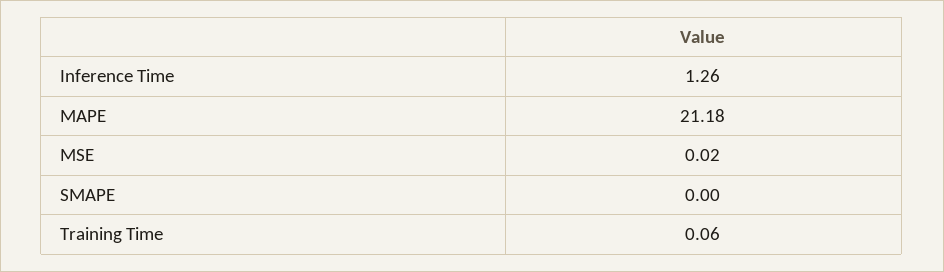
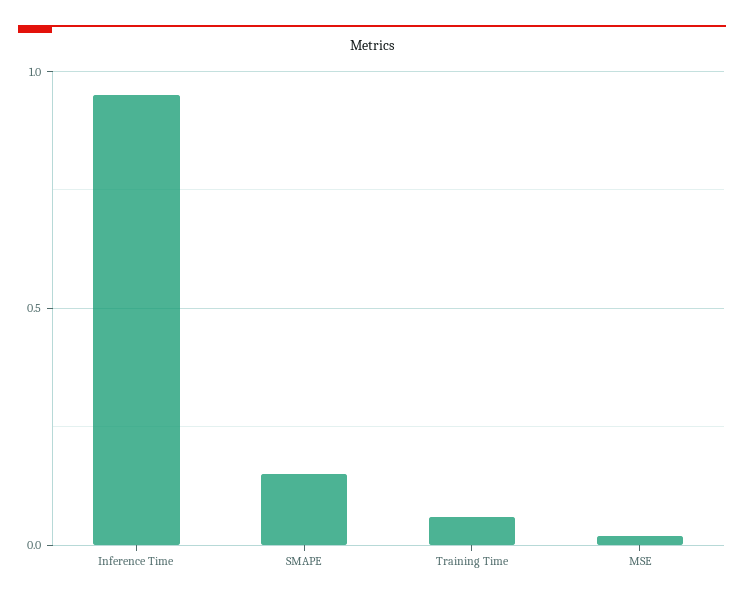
Inference Time: 1.26 -> 0.95
MAPE: 21.18 -> none
SMAPE: 0 -> 0.15

